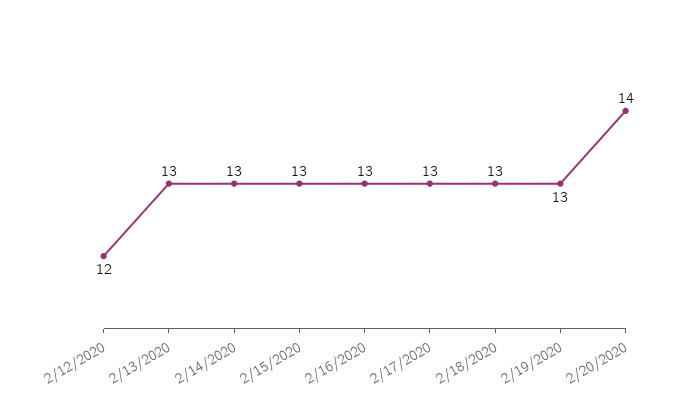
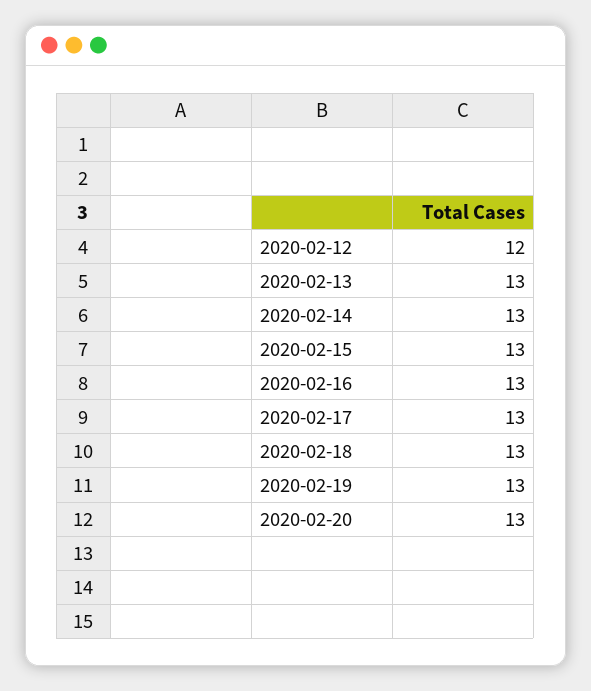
2/20/2020: 14 -> 13

